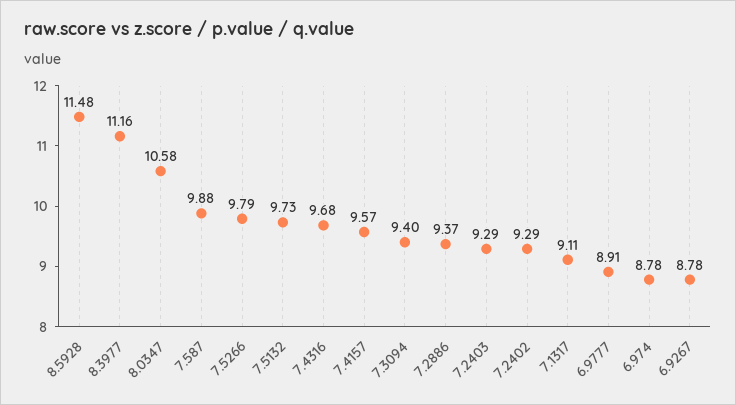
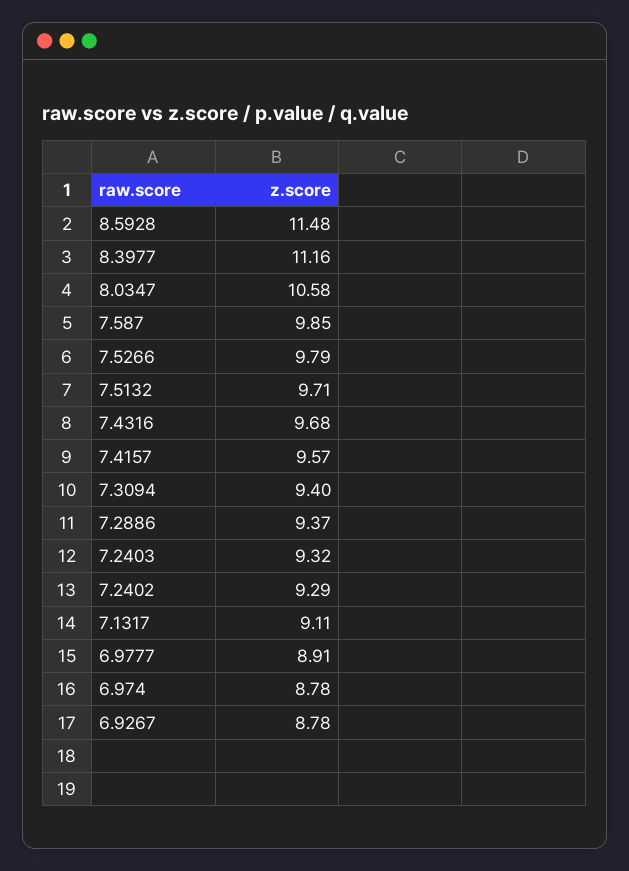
7.587: 9.88 -> 9.85
7.5132: 9.73 -> 9.71
7.2403: 9.29 -> 9.32

